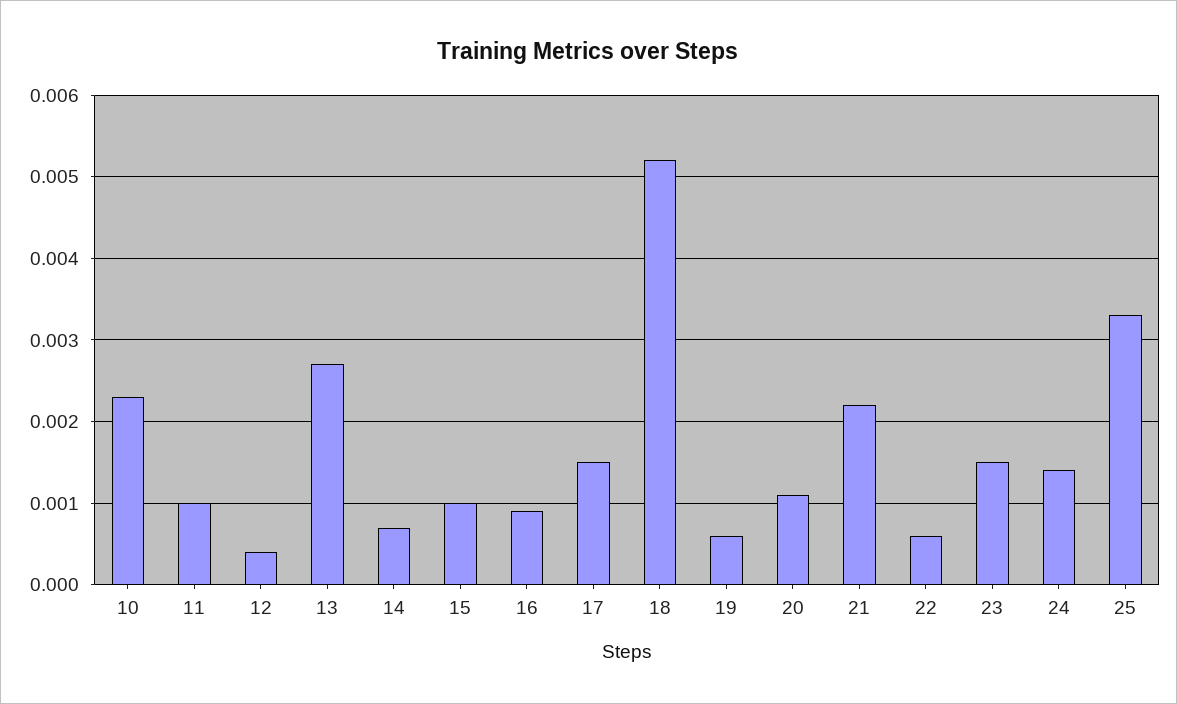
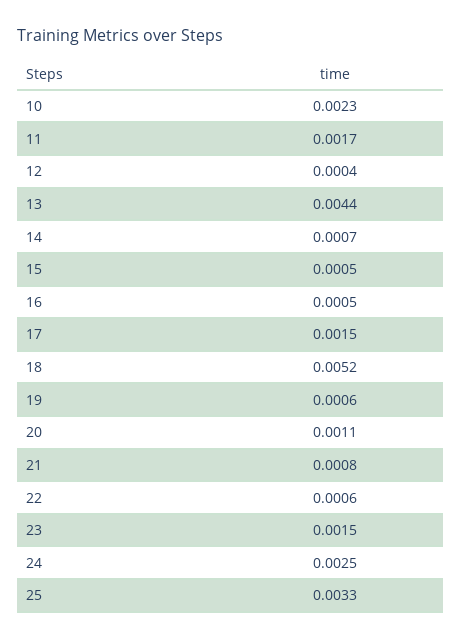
11: 0.001 -> 0.0017
13: 0.0027 -> 0.0044
15: 0.001 -> 0.0005
16: 0.0009 -> 0.0005
21: 0.0022 -> 0.0008
24: 0.0014 -> 0.0025

